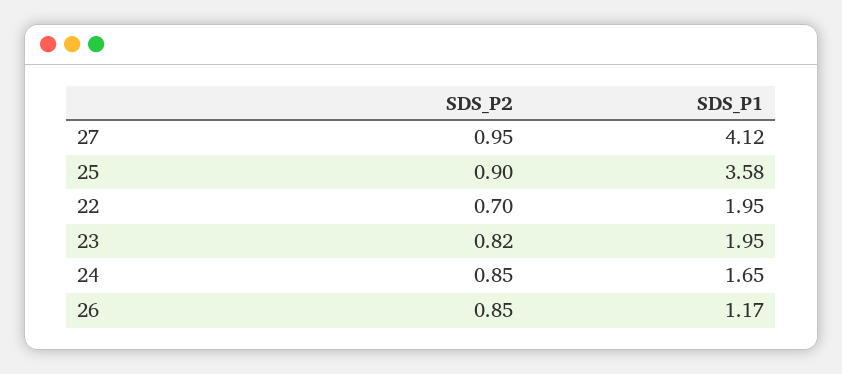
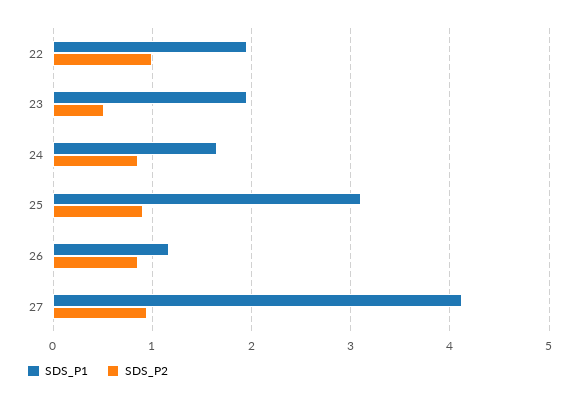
SDS_P1, 25: 3.58 -> 3.1
SDS_P2, 22: 0.7 -> 1
SDS_P2, 23: 0.82 -> 0.5

